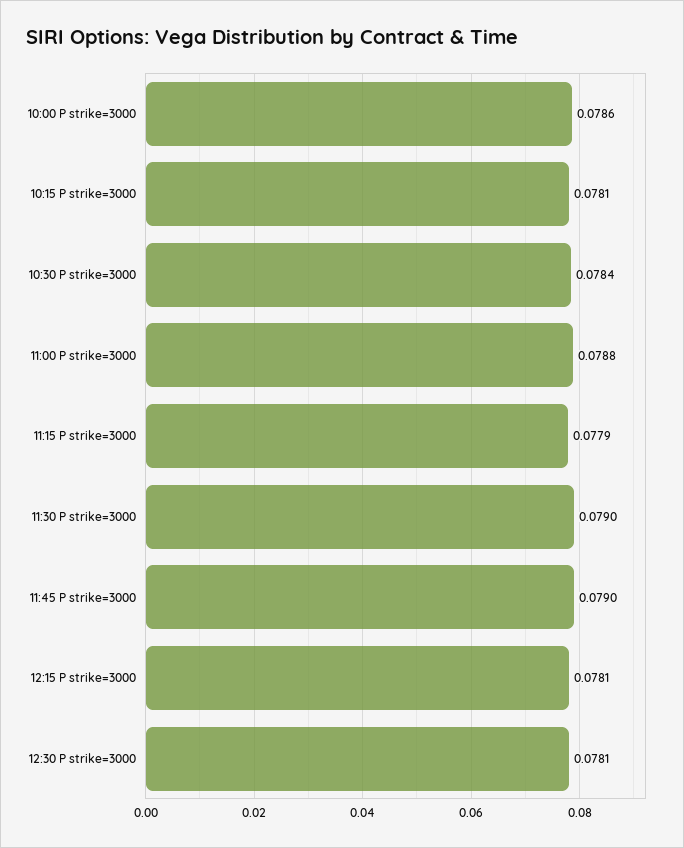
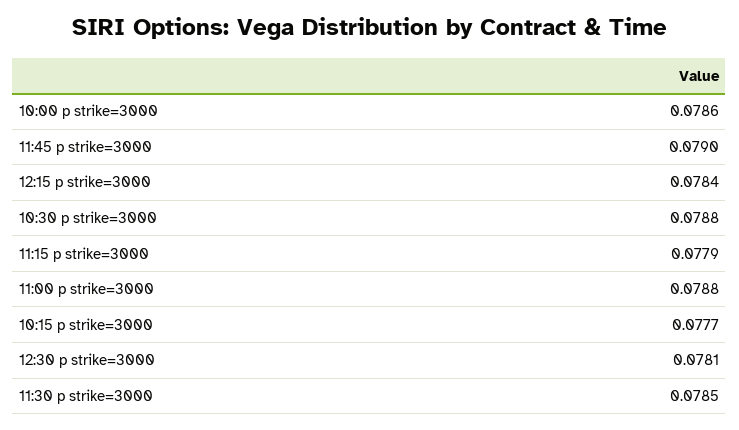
10:15 P strike=3000: 0.0781 -> 0.0777
10:30 P strike=3000: 0.0784 -> 0.0788
11:30 P strike=3000: 0.079 -> 0.0785
12:15 P strike=3000: 0.0781 -> 0.0784

